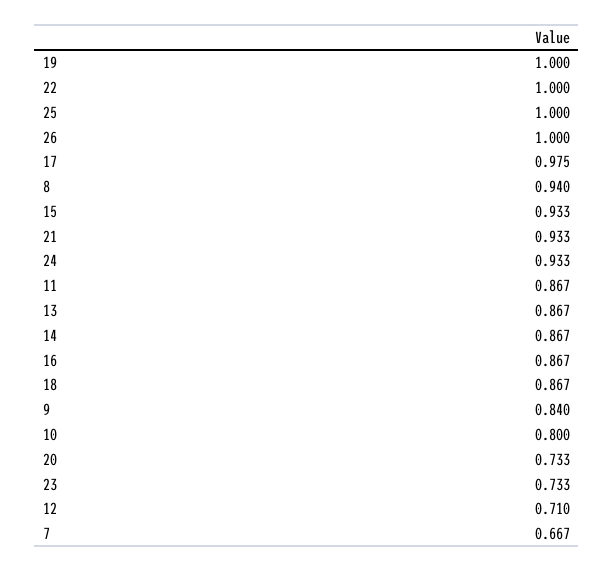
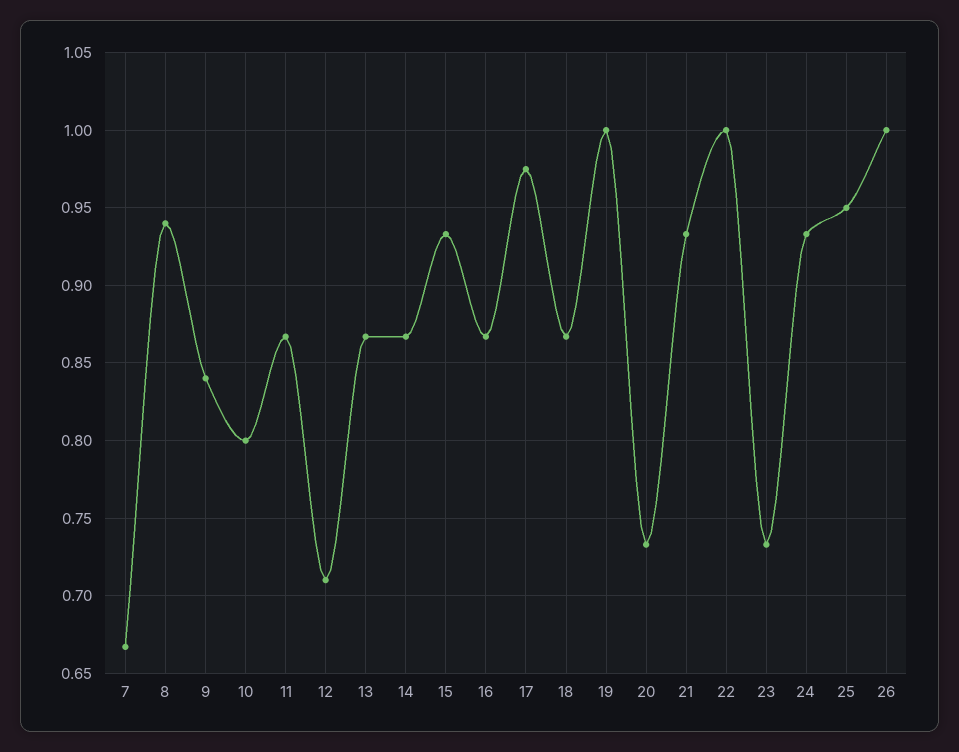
25: 1 -> 0.95

